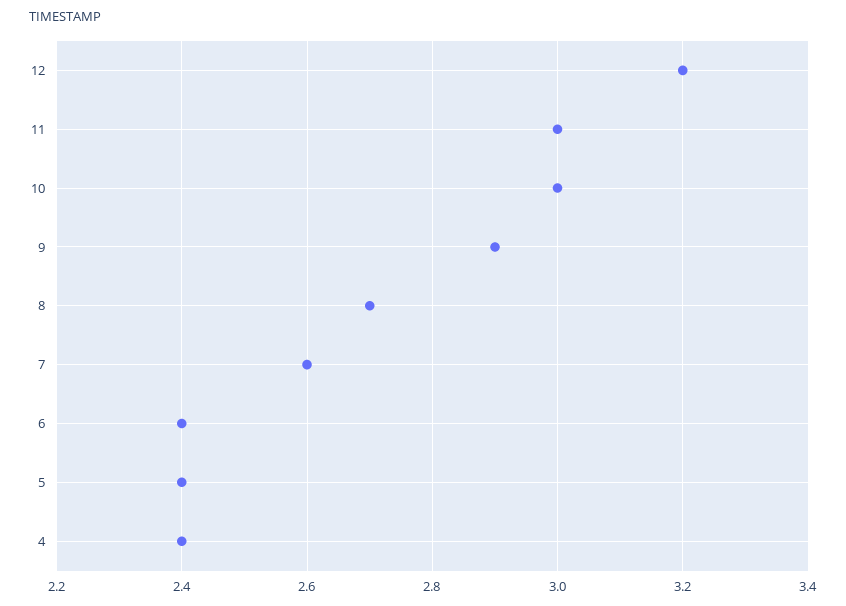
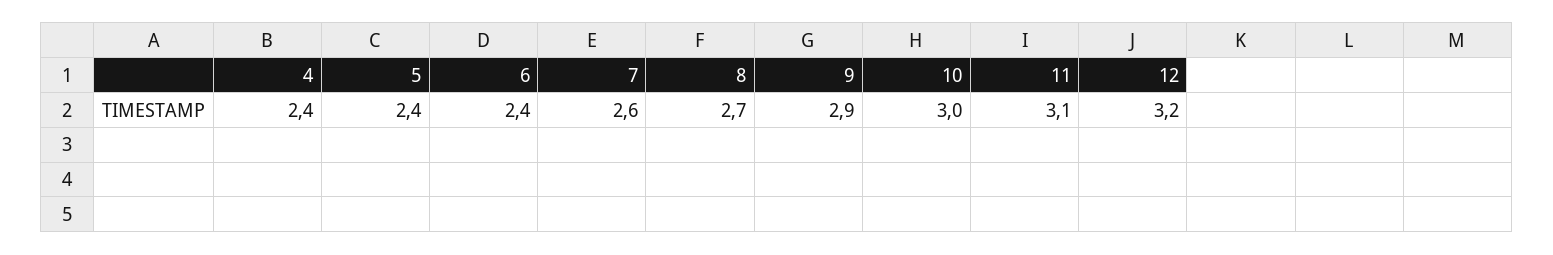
11: 3 -> 3.1

